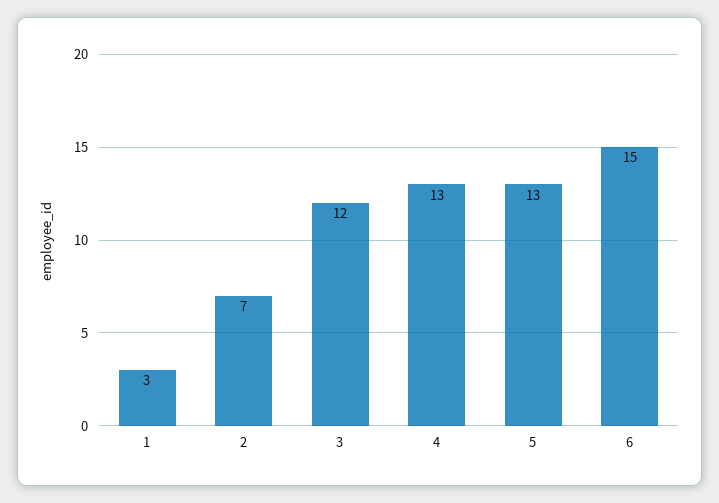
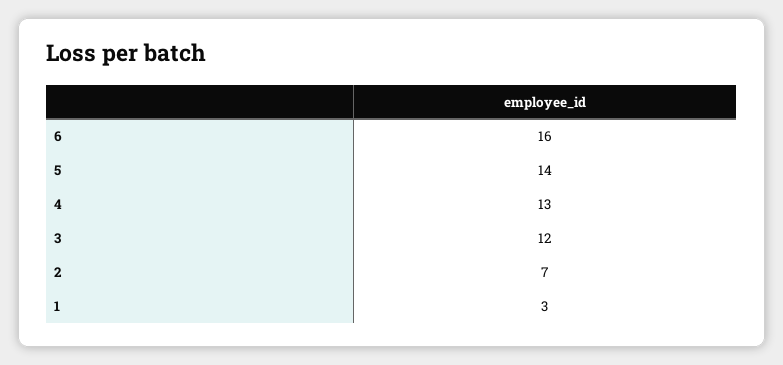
5: 13 -> 14
6: 15 -> 16

